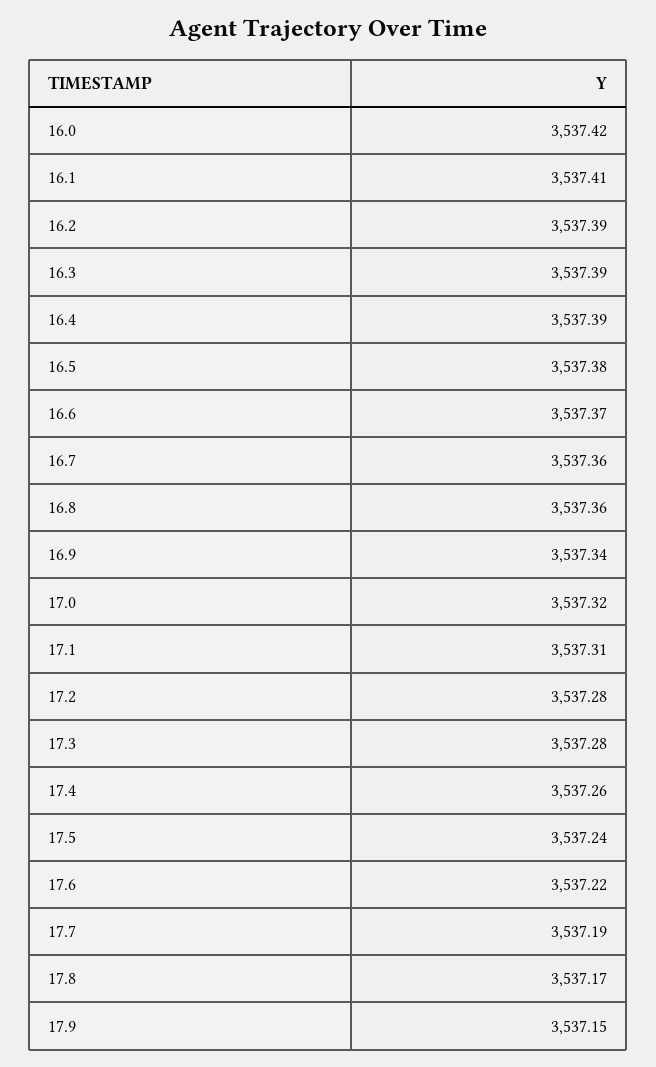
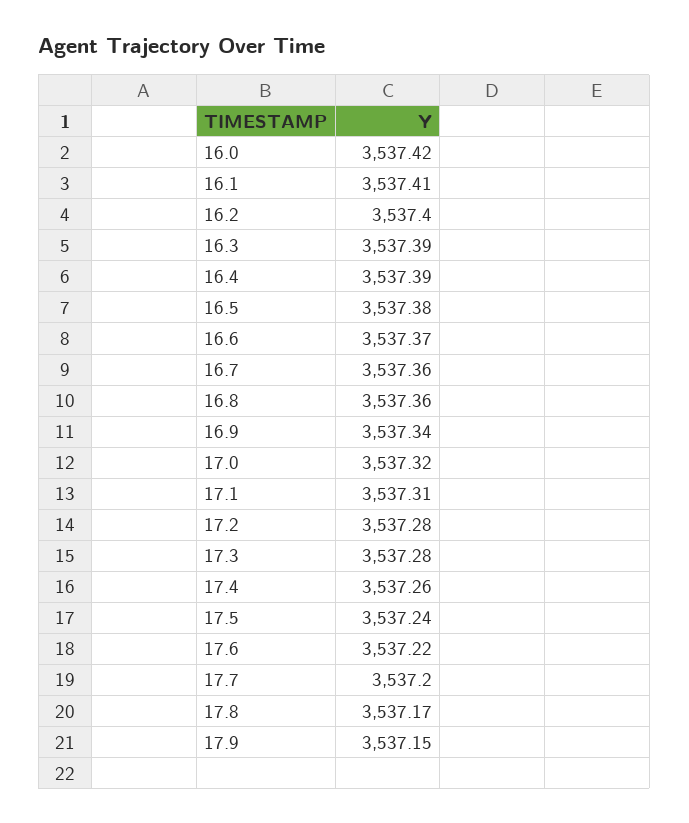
16.2: 3537.39 -> 3537.4
17.7: 3537.19 -> 3537.2

